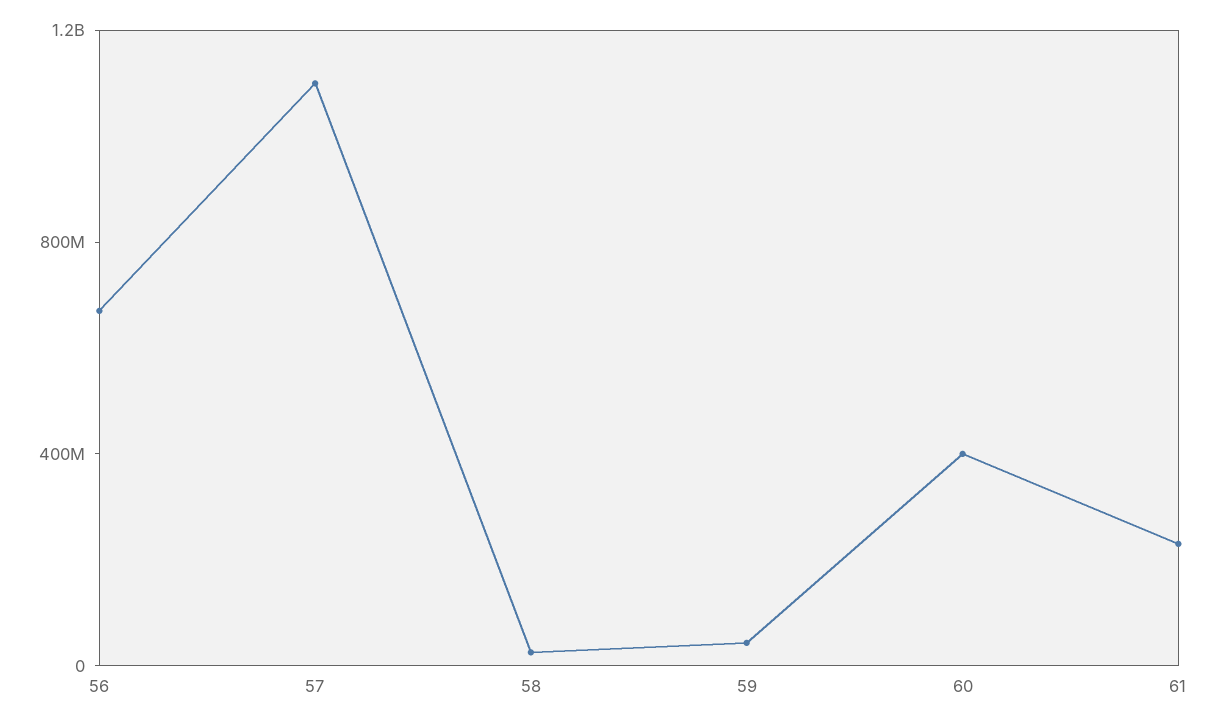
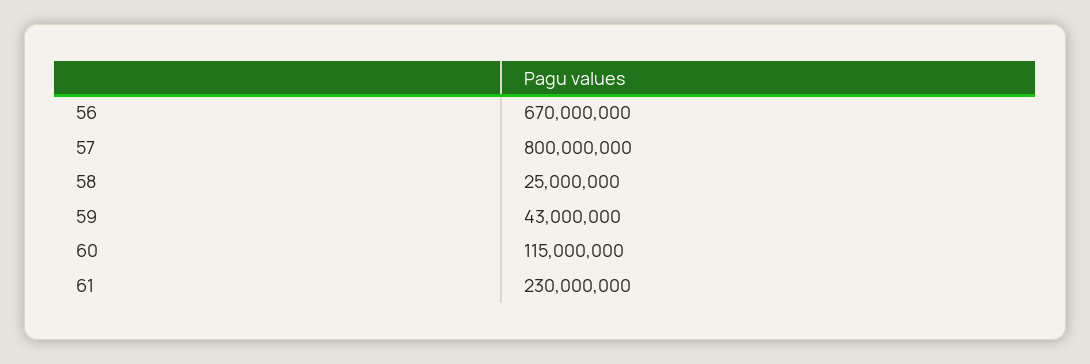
57: 1100000000 -> 800000000
60: 400000000 -> 115000000

